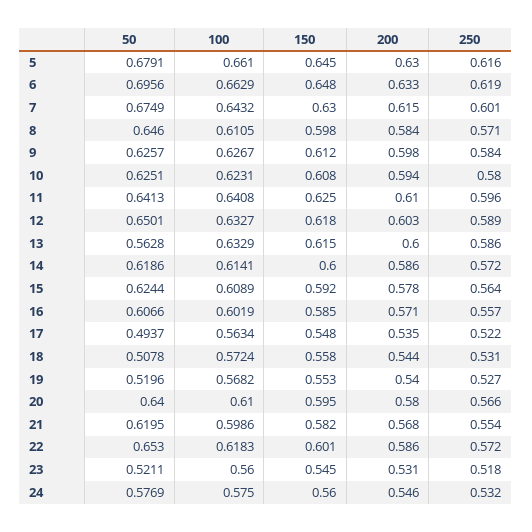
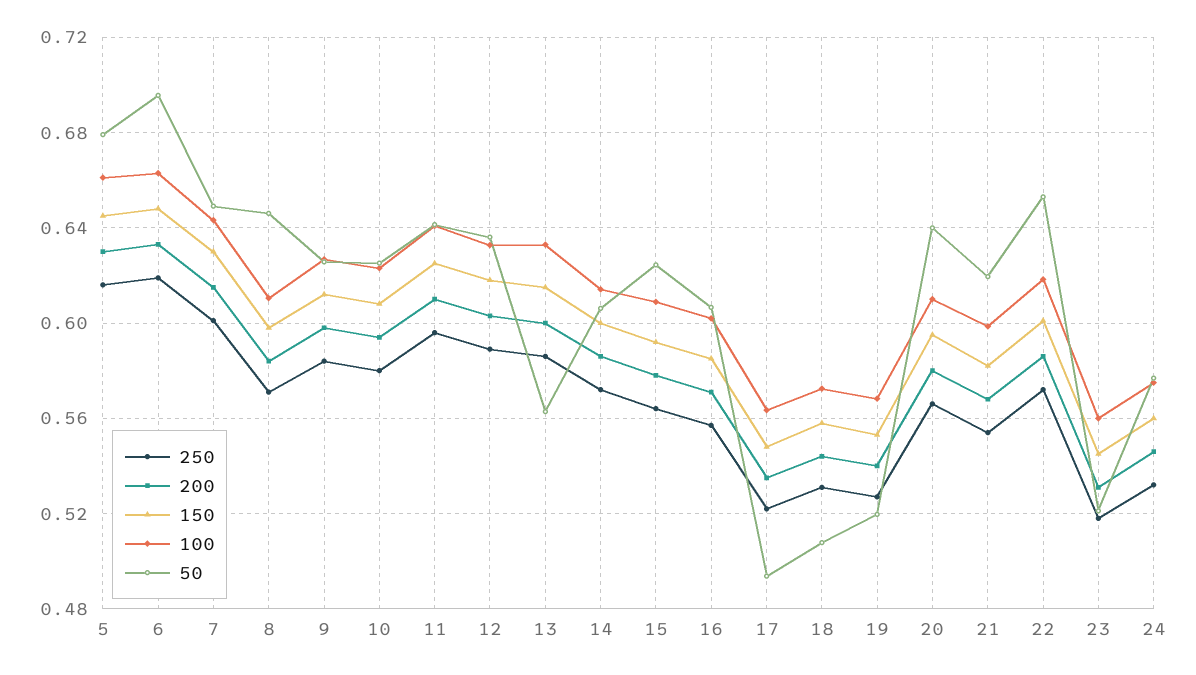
50, 7: 0.6749 -> 0.65
50, 12: 0.6501 -> 0.635
50, 14: 0.6186 -> 0.605

